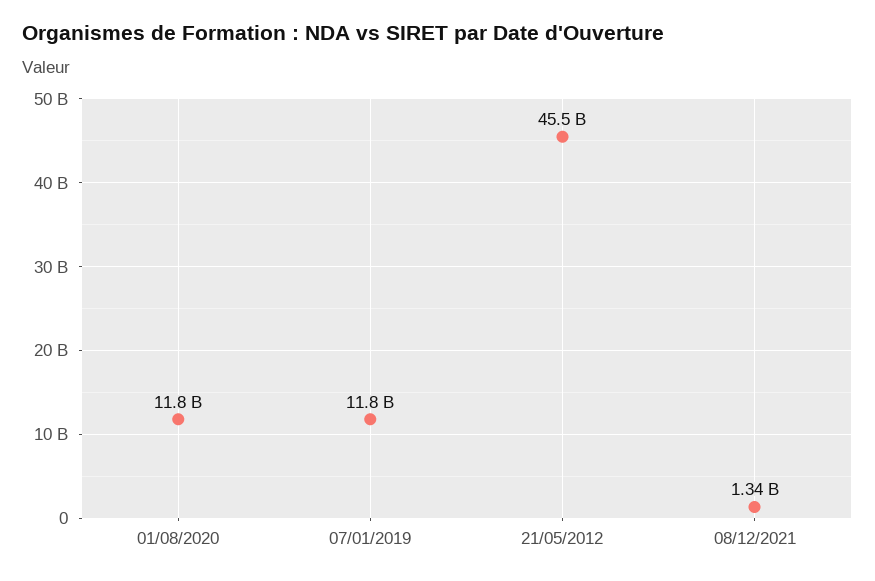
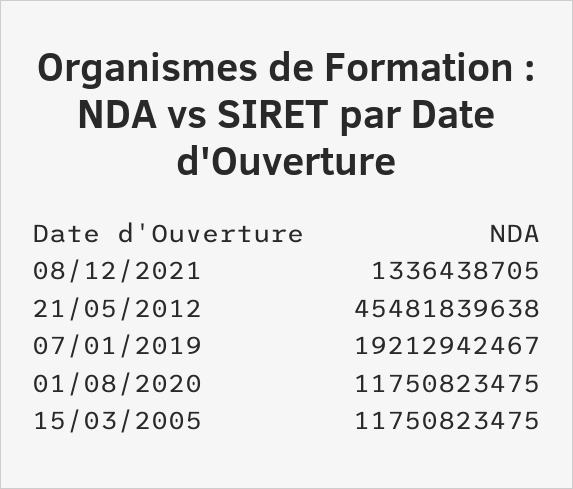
07/01/2019: 11800000000 -> 19212942467
15/03/2005: none -> 11750823475

